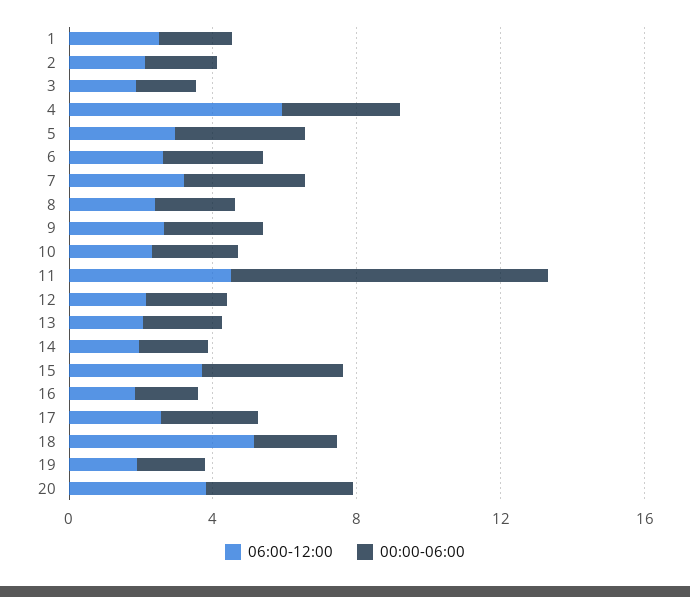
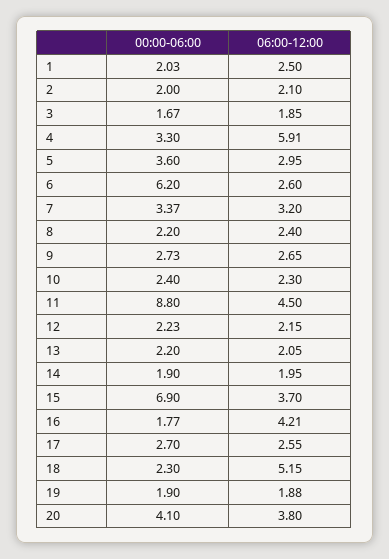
00:00-06:00, 6: 3 -> 6.2
00:00-06:00, 15: 4 -> 6.9
06:00-12:00, 16: 2 -> 4.21

